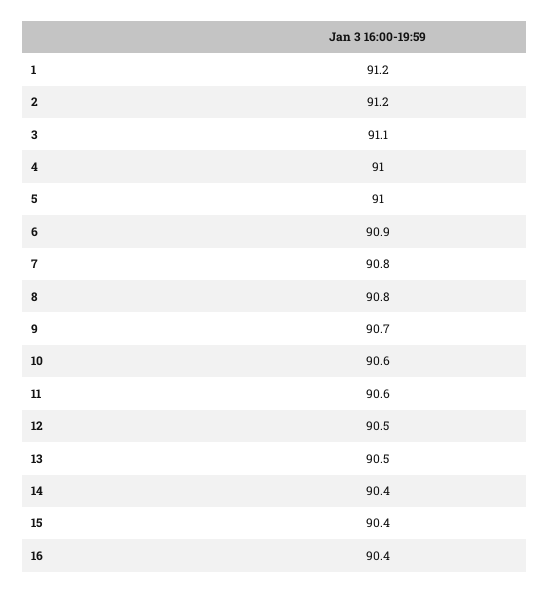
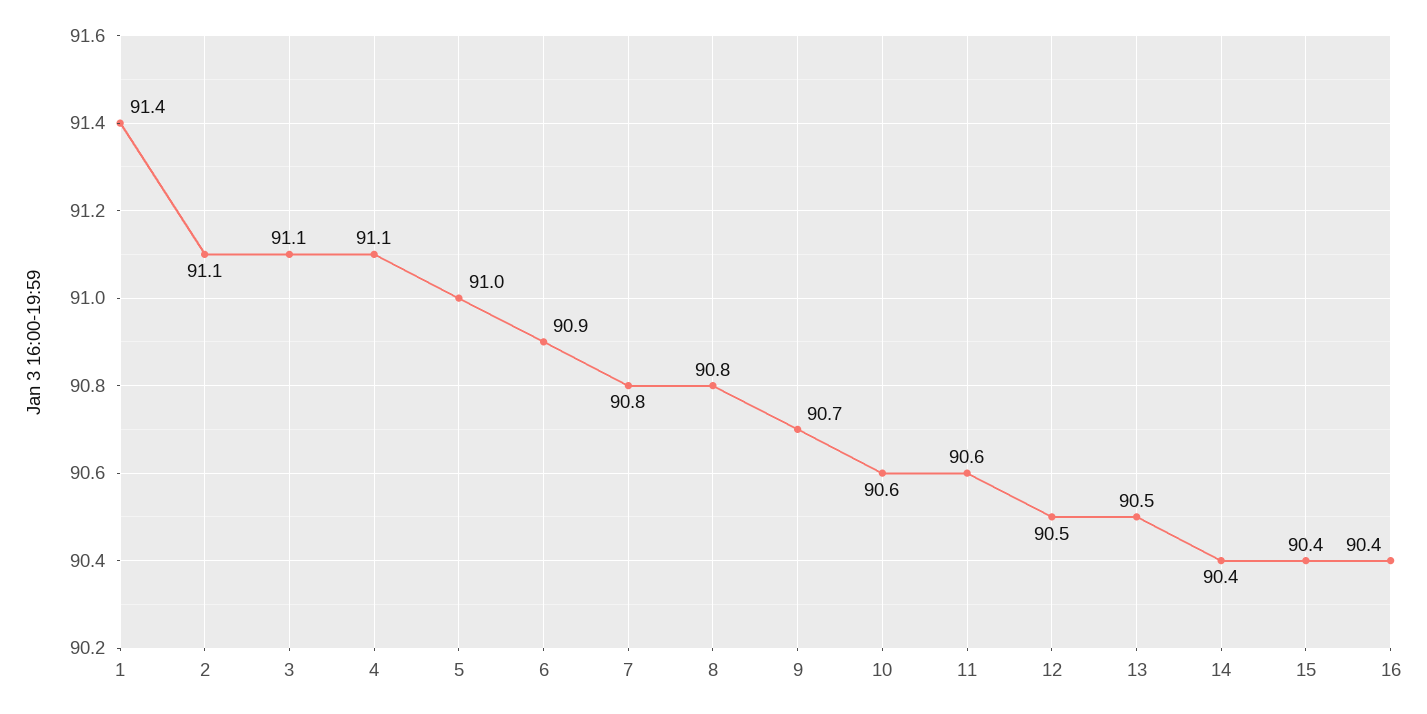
1: 91.2 -> 91.4
2: 91.2 -> 91.1
4: 91 -> 91.1

